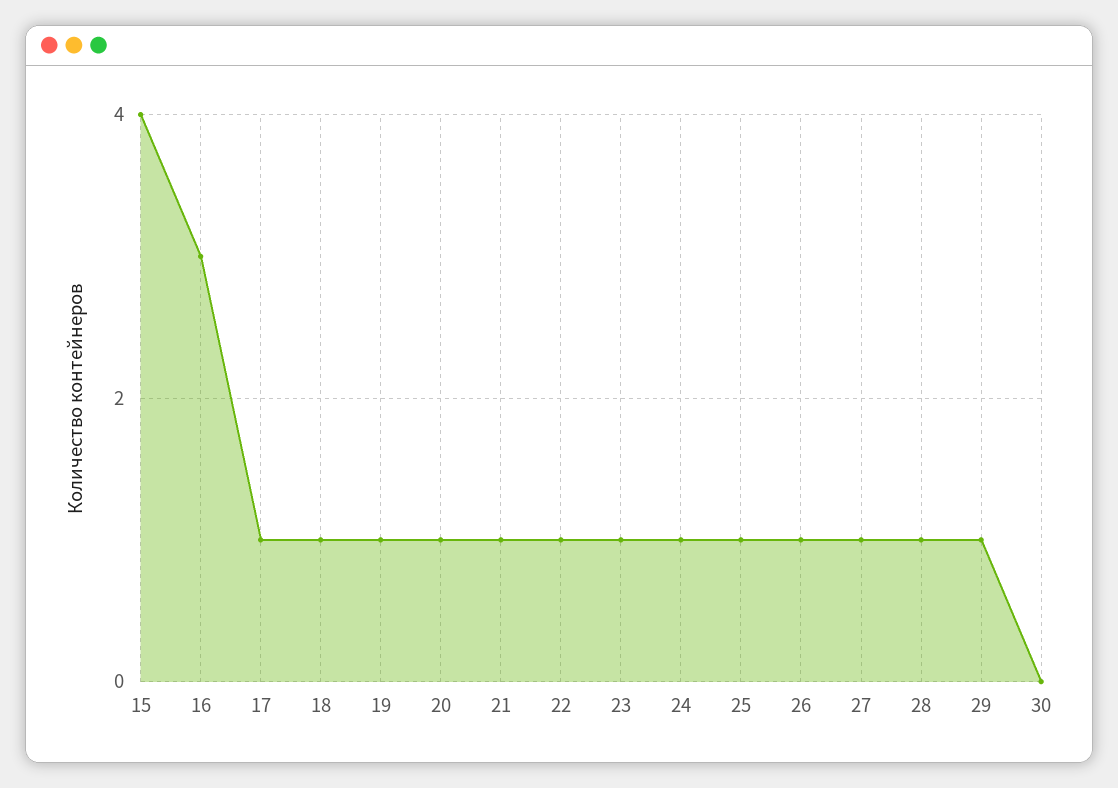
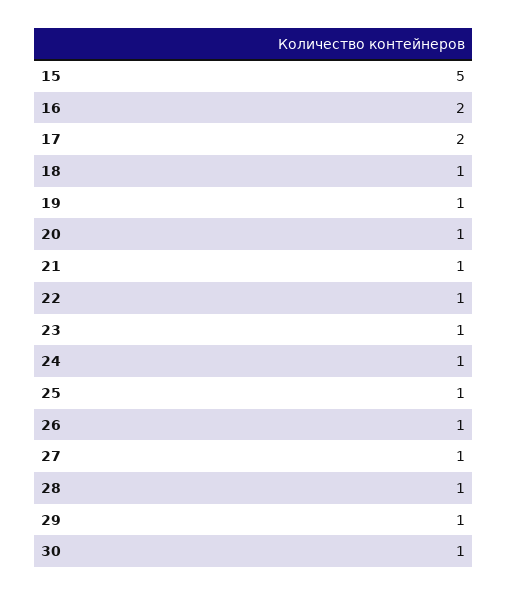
15: 4 -> 5
16: 3 -> 2
17: 1 -> 2
30: 0 -> 1

